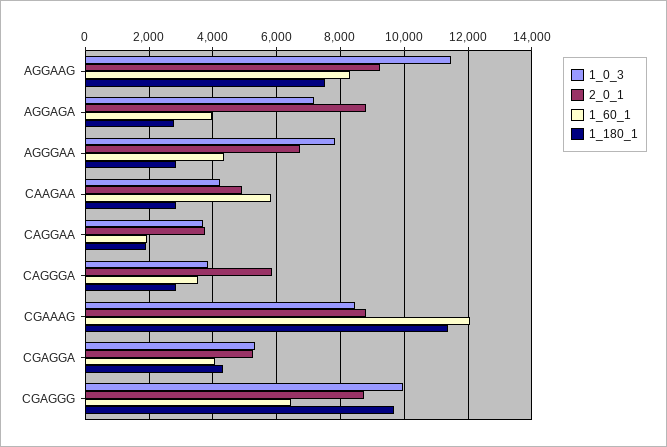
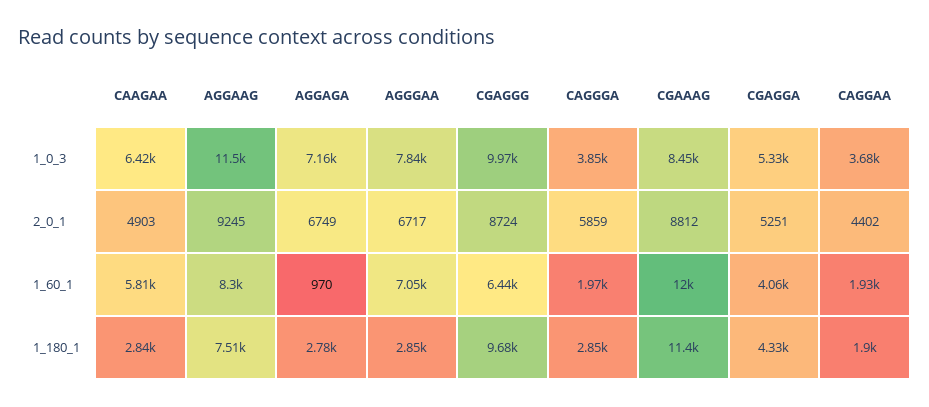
2_0_1, AGGAGA: 8800 -> 6749
1_60_1, AGGAGA: 4000 -> 970
1_60_1, AGGGAA: 4400 -> 7050
1_0_3, CAAGAA: 4200 -> 6420
2_0_1, CAGGAA: 3800 -> 4402
1_60_1, CAGGGA: 3600 -> 1970

